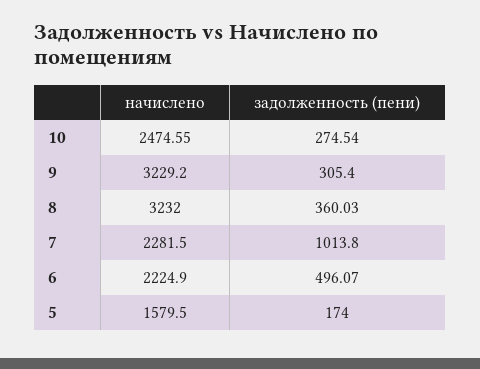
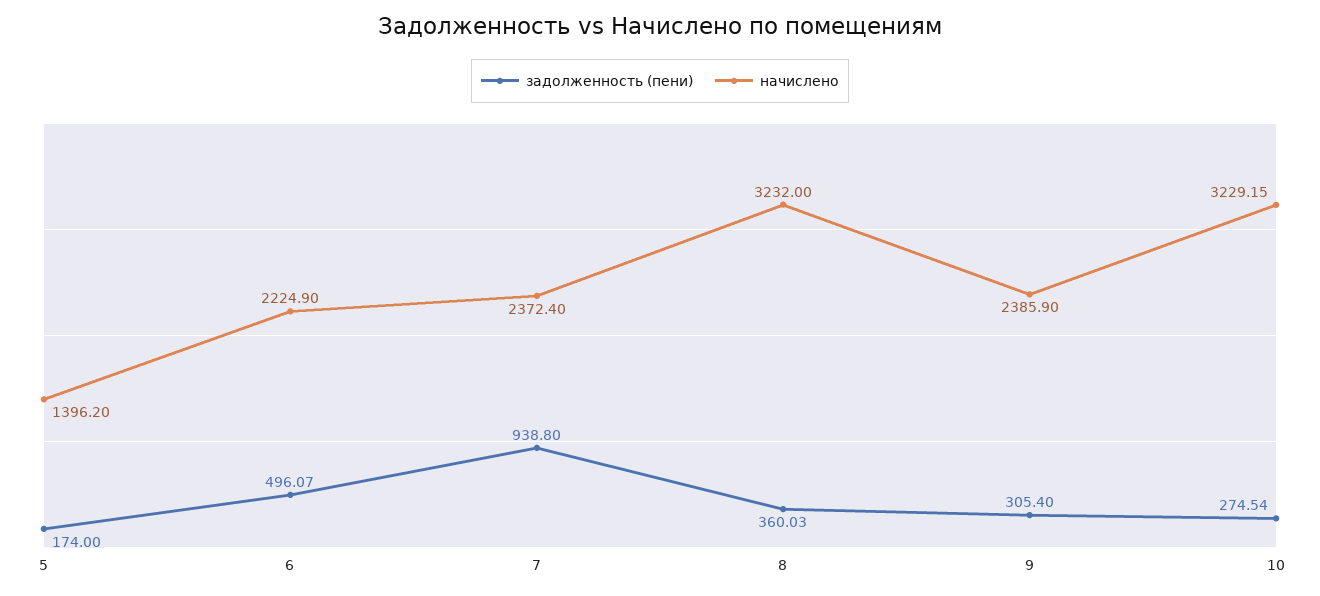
начислено, 10: 2474.55 -> 3229.15
начислено, 9: 3229.2 -> 2385.9
начислено, 7: 2281.5 -> 2372.4
задолженность (пени), 7: 1013.8 -> 938.8
начислено, 5: 1579.5 -> 1396.2

